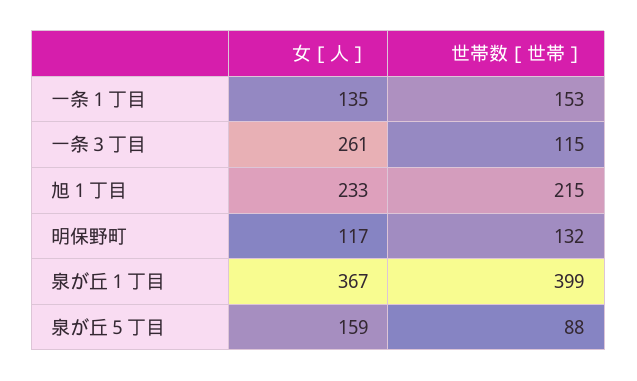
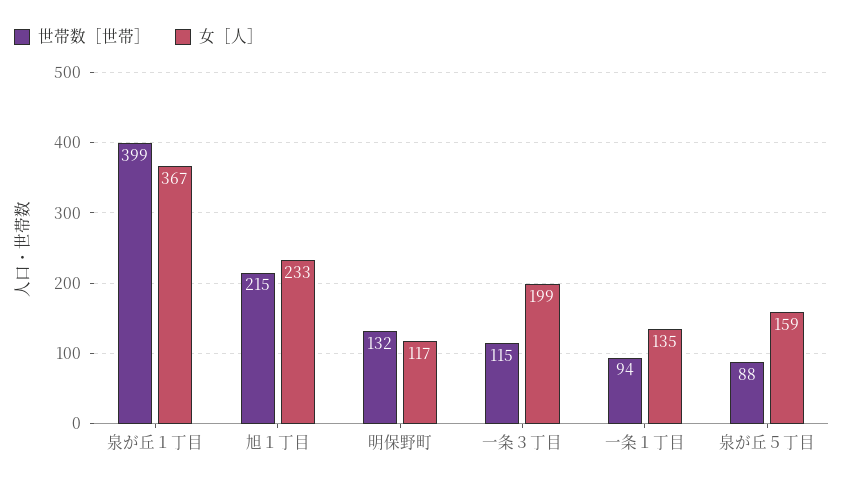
世帯数［世帯］, 一条１丁目: 153 -> 94
女［人］, 一条３丁目: 261 -> 199

